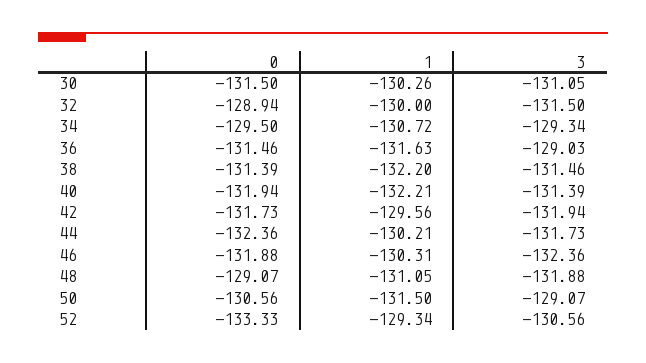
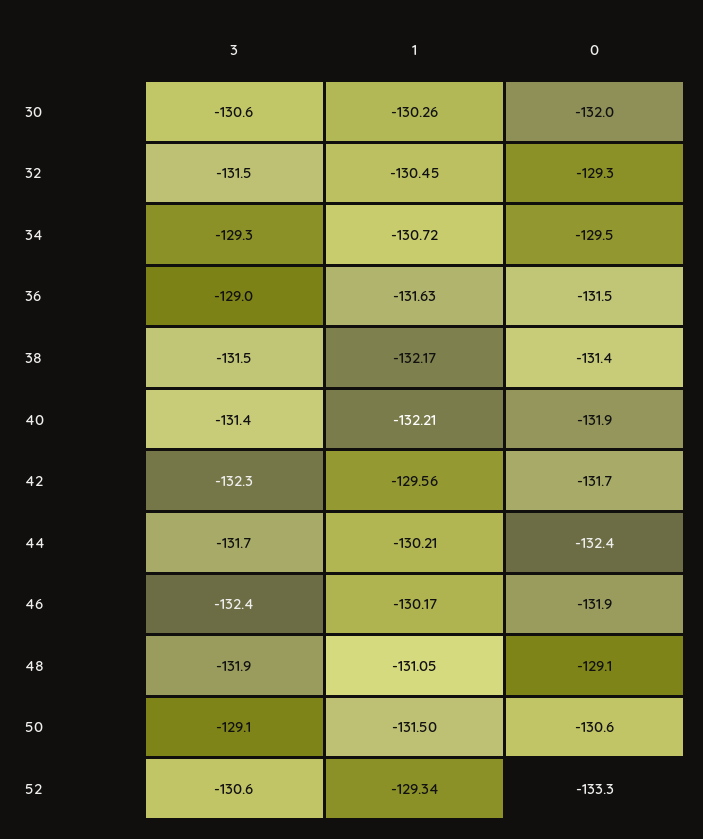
0, 30: -131.5 -> -132
3, 30: -131.05 -> -130.6
0, 32: -128.94 -> -129.3
1, 32: -130 -> -130.45
1, 38: -132.2 -> -132.17
3, 42: -131.94 -> -132.3
1, 46: -130.31 -> -130.17

